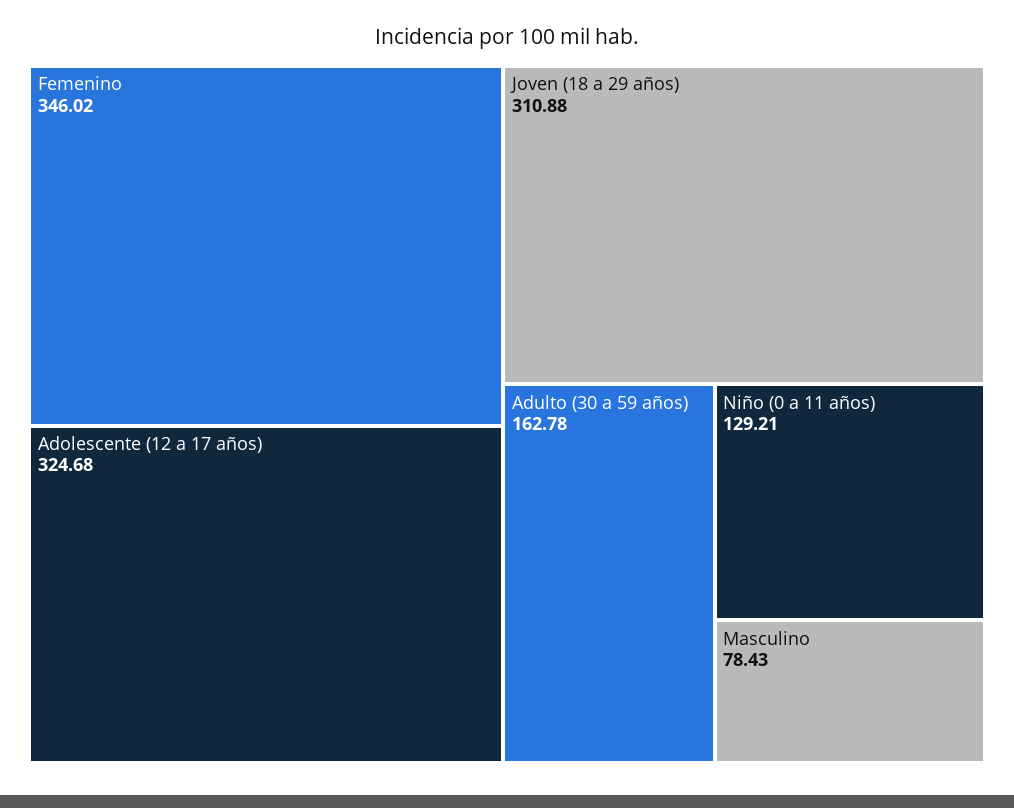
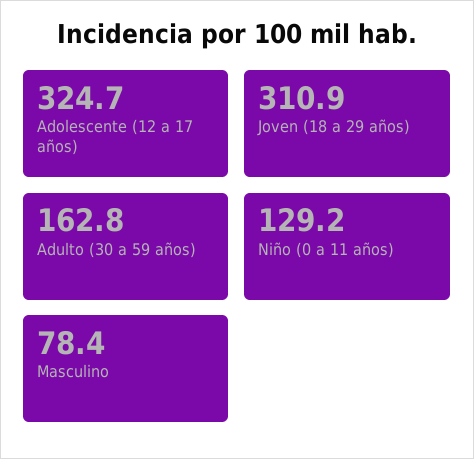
Femenino: 346.02 -> none

